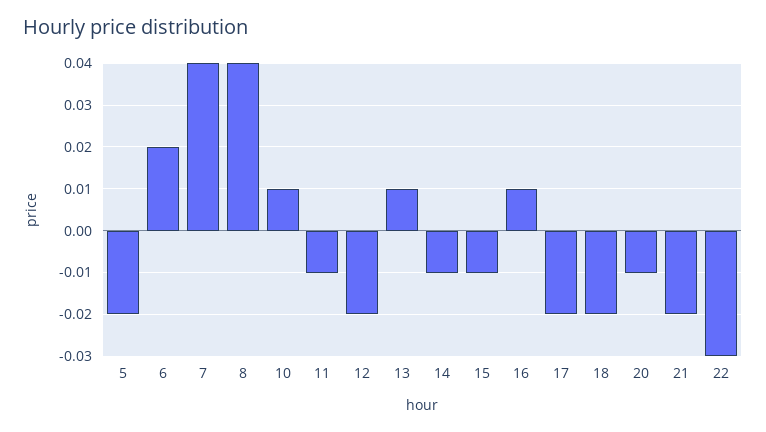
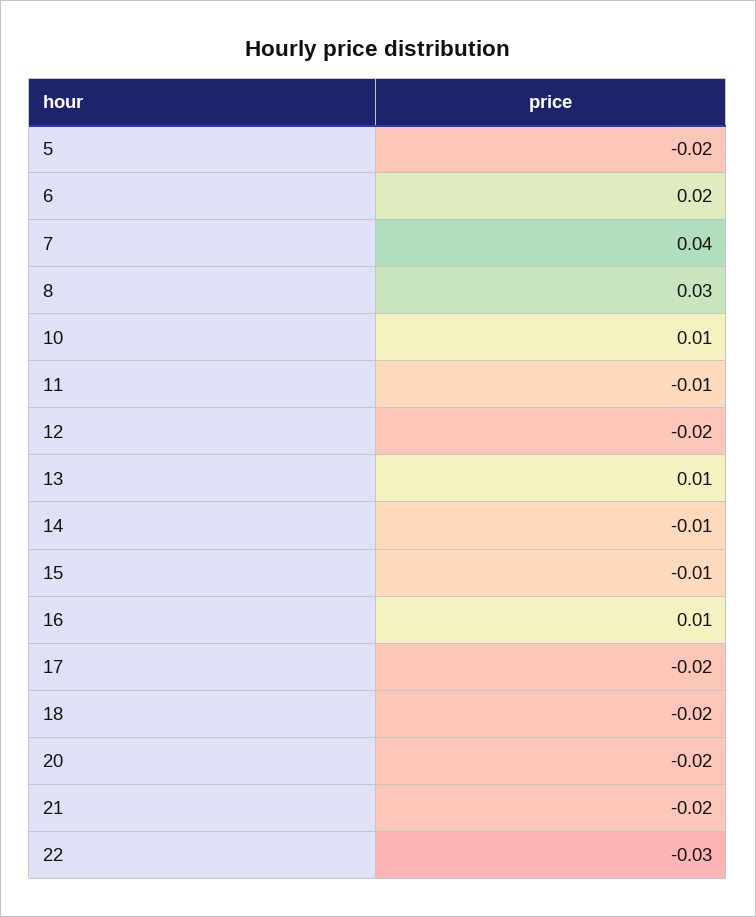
8: 0.04 -> 0.03
20: -0.01 -> -0.02

